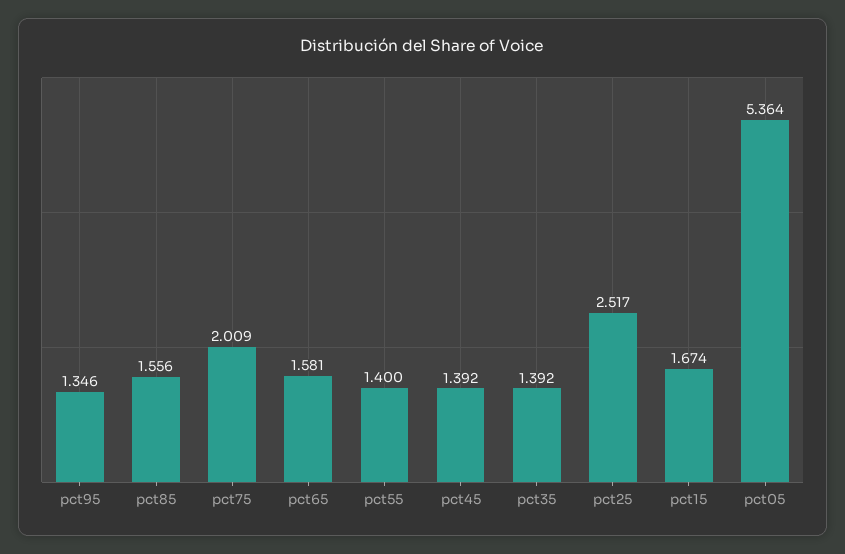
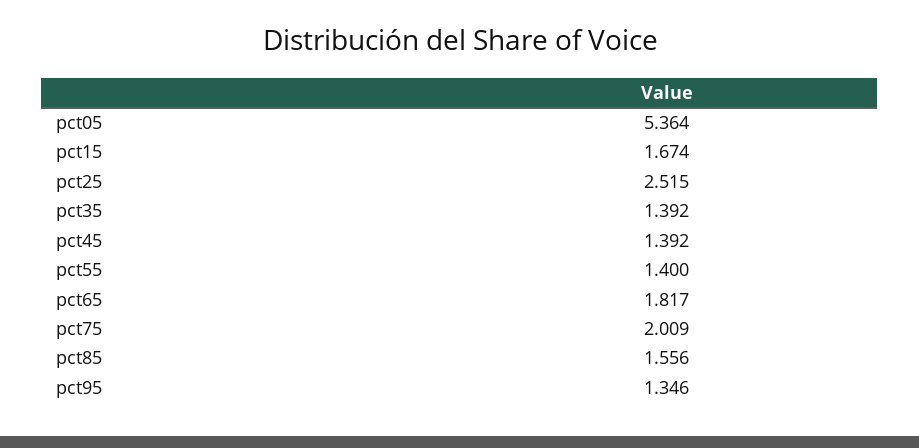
pct65: 1.581 -> 1.817
pct25: 2.517 -> 2.515

